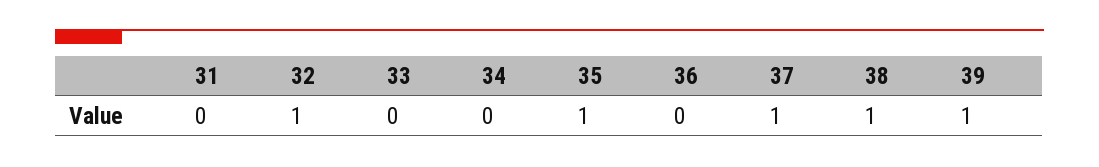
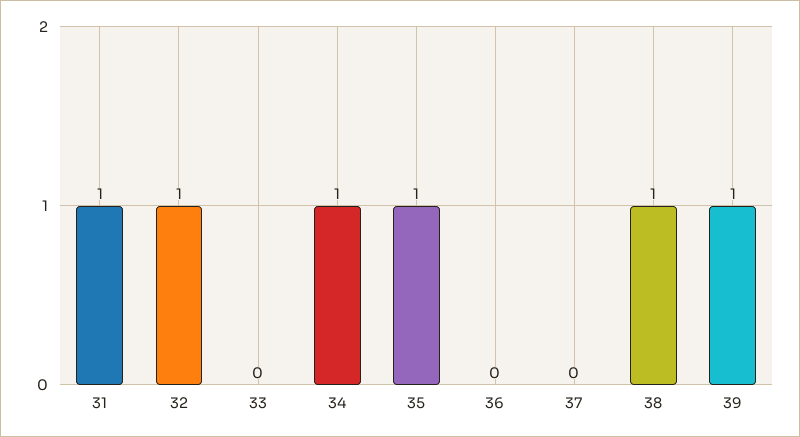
31: 0 -> 1
34: 0 -> 1
37: 1 -> 0

